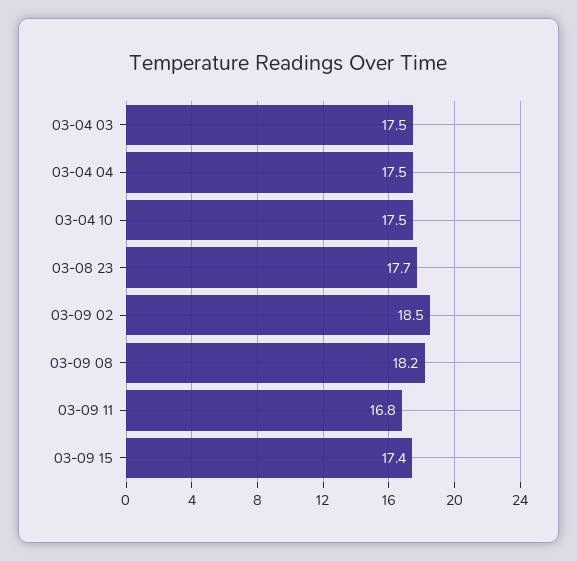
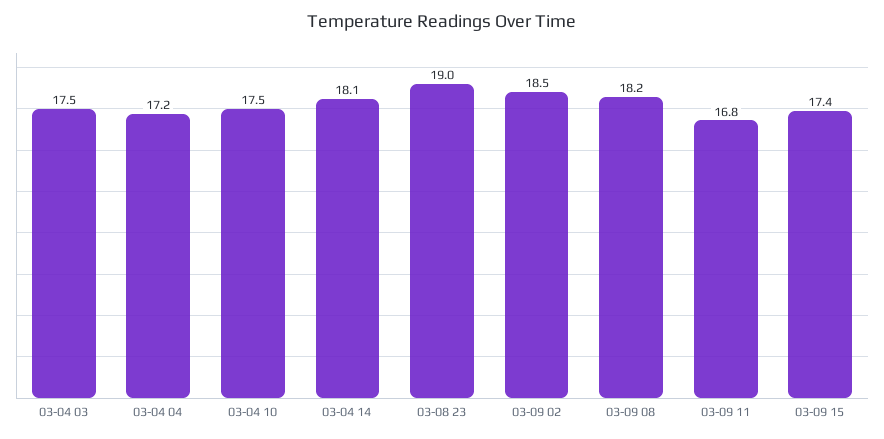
03-04 04: 17.5 -> 17.2
03-08 23: 17.7 -> 19
03-04 14: none -> 18.1

